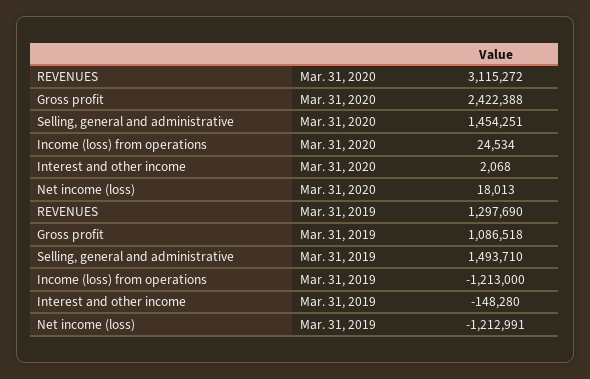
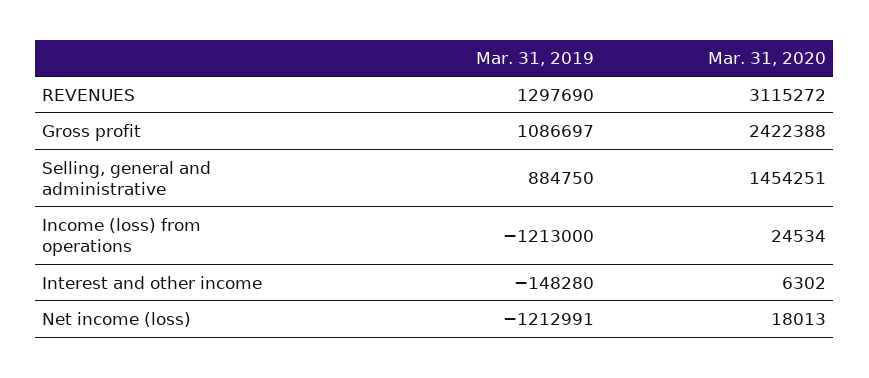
Interest and other income, Mar. 31, 2020: 2068 -> 6302
Gross profit, Mar. 31, 2019: 1086518 -> 1086697
Selling, general and administrative, Mar. 31, 2019: 1493710 -> 884750

